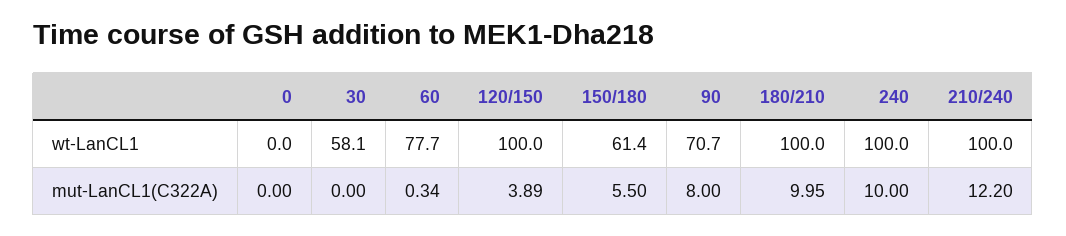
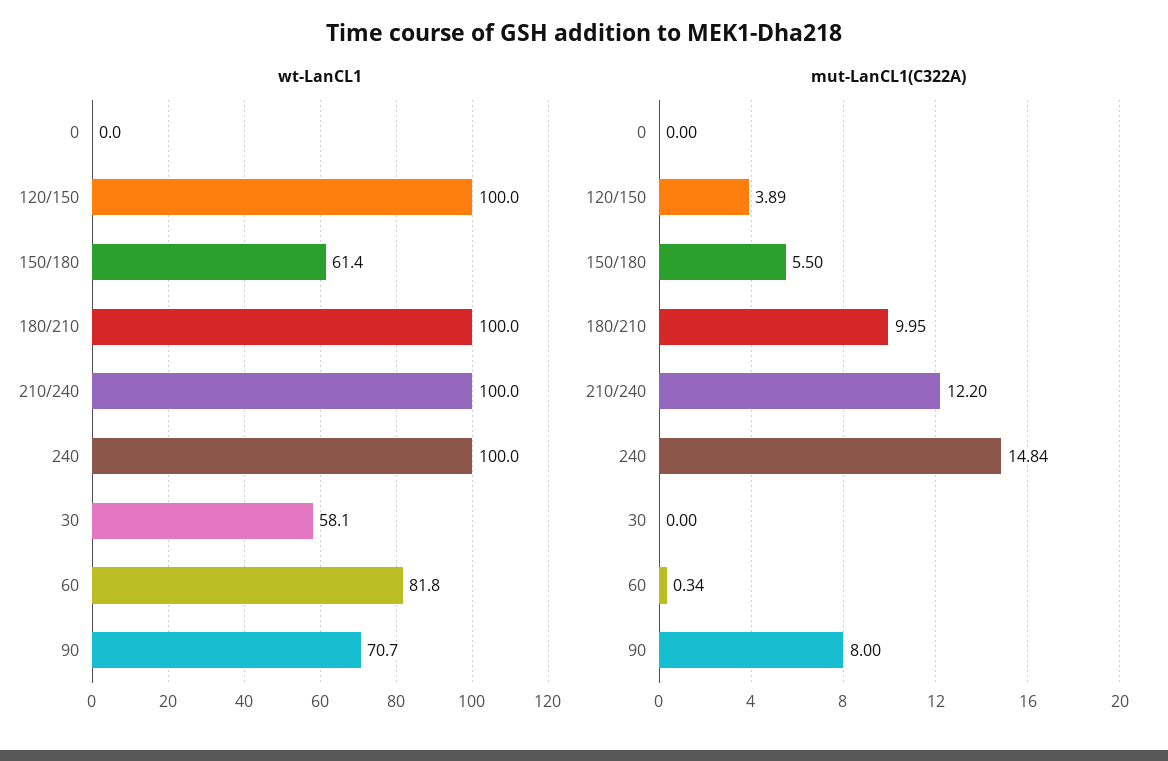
wt-LanCL1, 60: 77.7 -> 81.8
mut-LanCL1(C322A), 240: 10 -> 14.84

